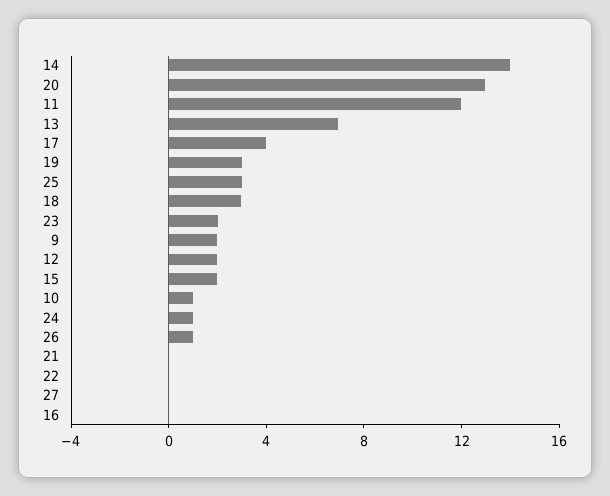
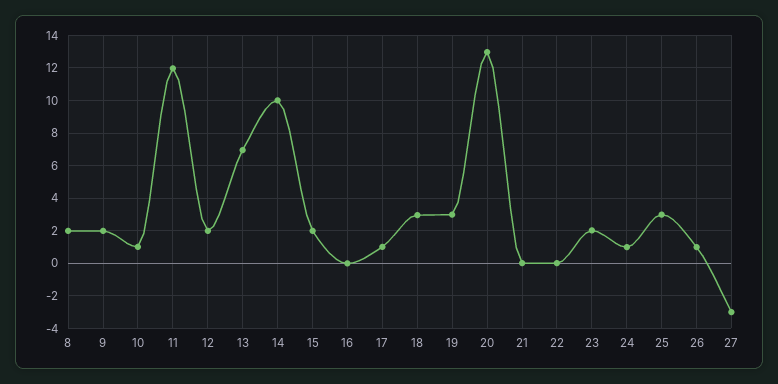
14: 14 -> 10
17: 4 -> 1
27: 0 -> -3
8: none -> 2

